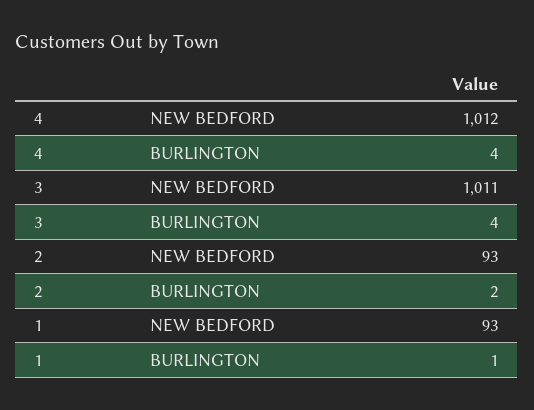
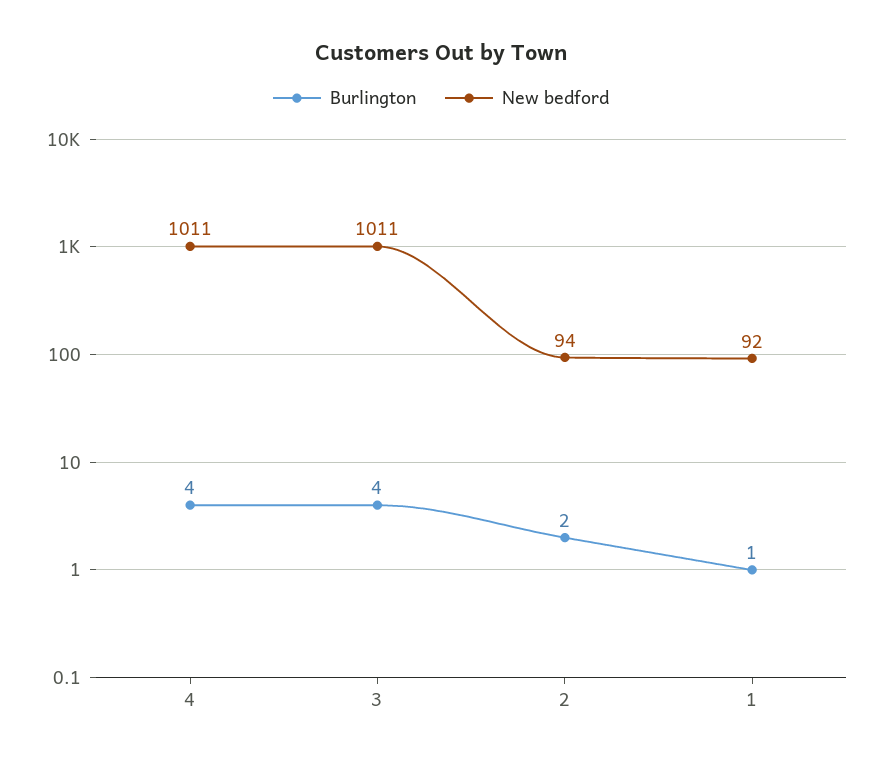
NEW BEDFORD, 4: 1012 -> 1011
NEW BEDFORD, 2: 93 -> 94
NEW BEDFORD, 1: 93 -> 92

